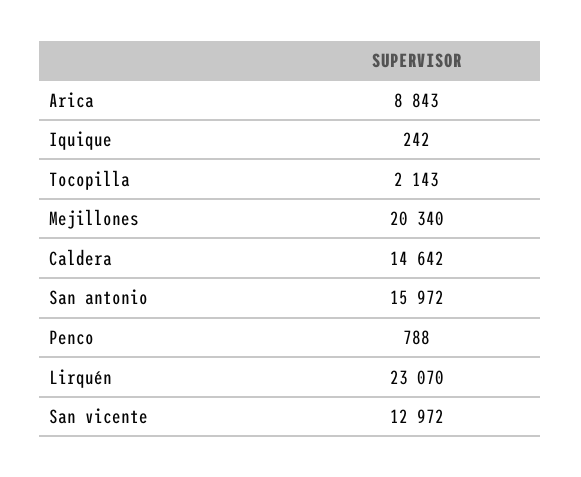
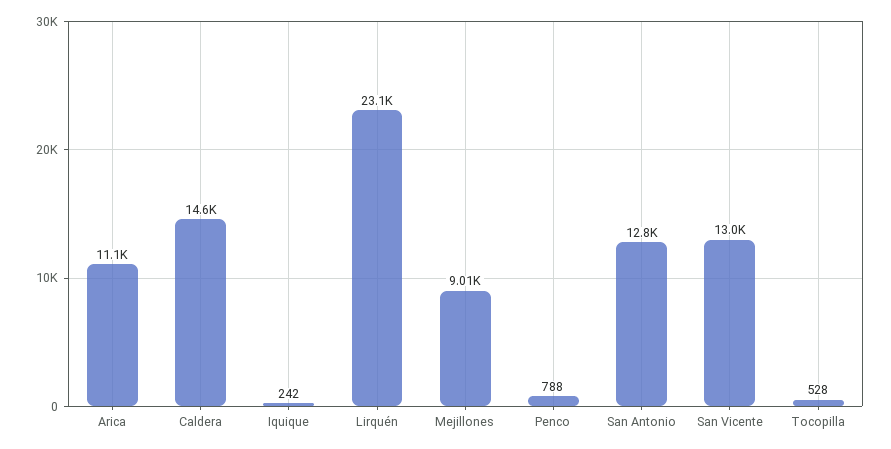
Arica: 8843 -> 11100
Tocopilla: 2143 -> 528
Mejillones: 20340 -> 9010
San antonio: 15972 -> 12800

